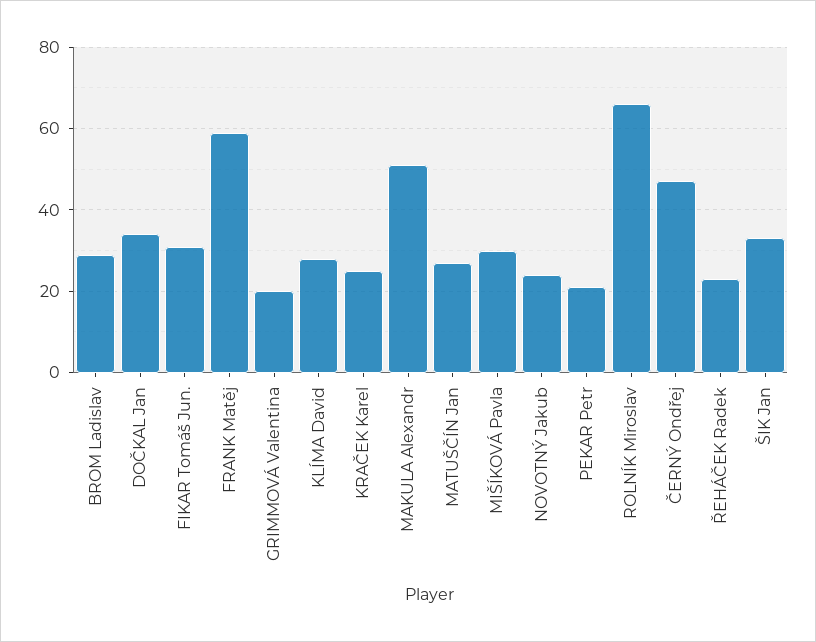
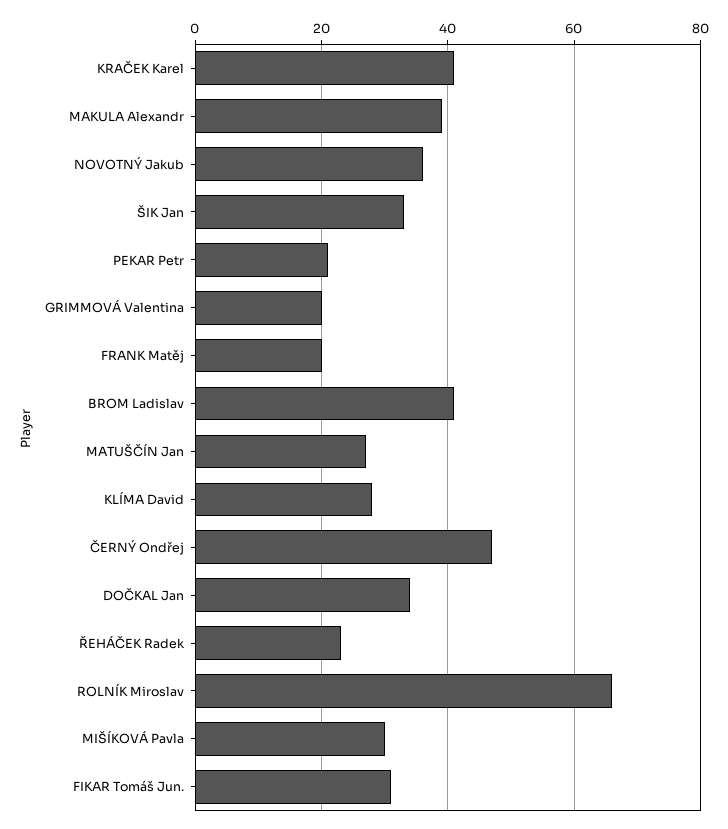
BROM Ladislav: 30 -> 40
FRANK Matěj: 60 -> 20
KRAČEK Karel: 25 -> 40
MAKULA Alexandr: 50 -> 40
NOVOTNÝ Jakub: 25 -> 35

